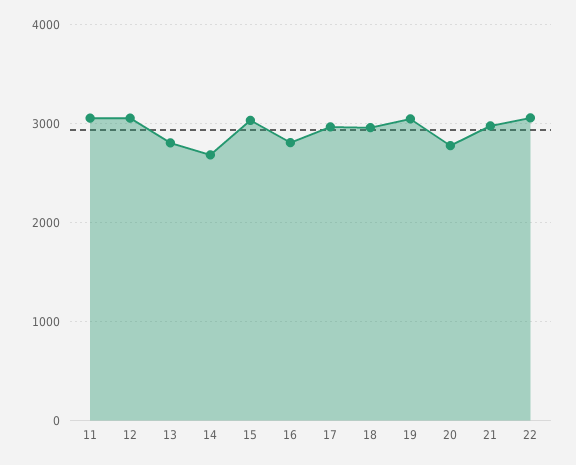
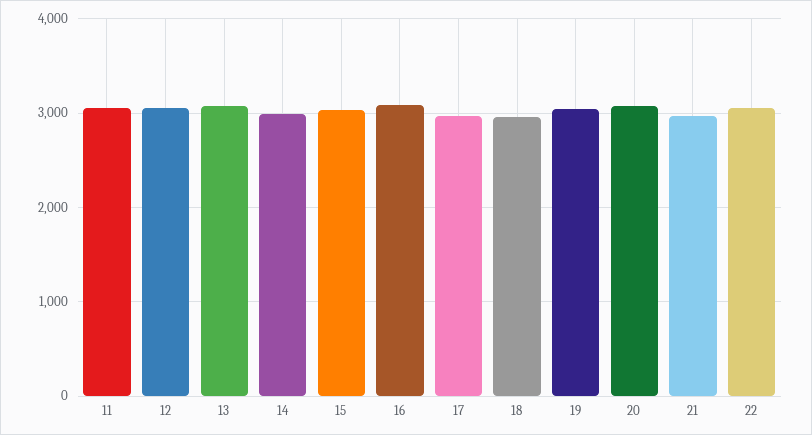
13: 2800 -> 3100
14: 2700 -> 3000
16: 2800 -> 3100
20: 2800 -> 3100

